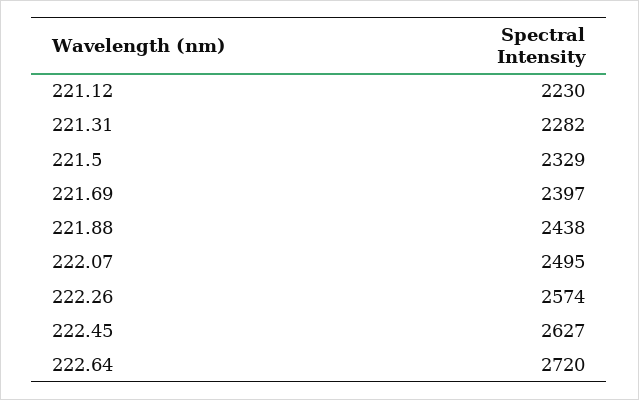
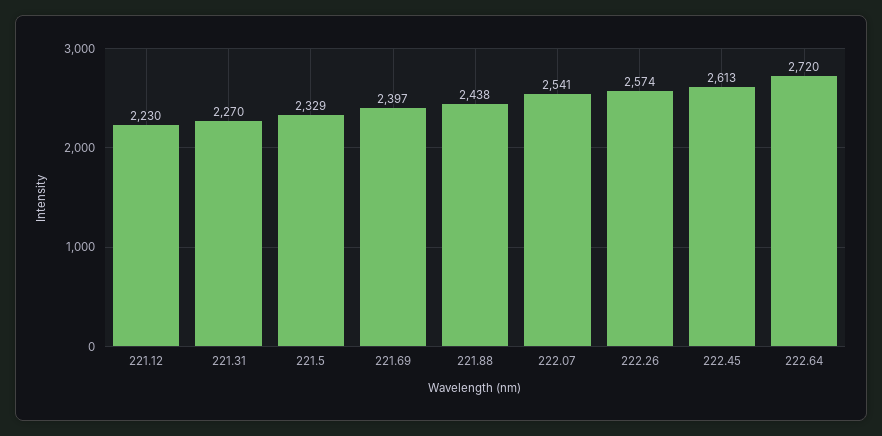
221.31: 2282 -> 2270
222.07: 2495 -> 2541
222.45: 2627 -> 2613

